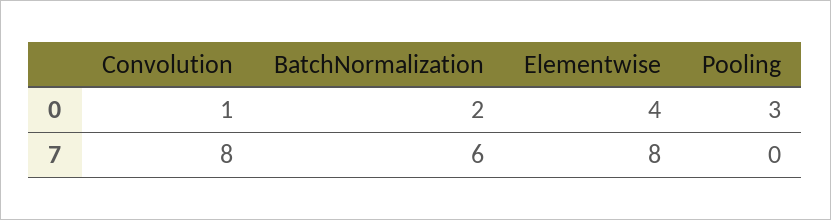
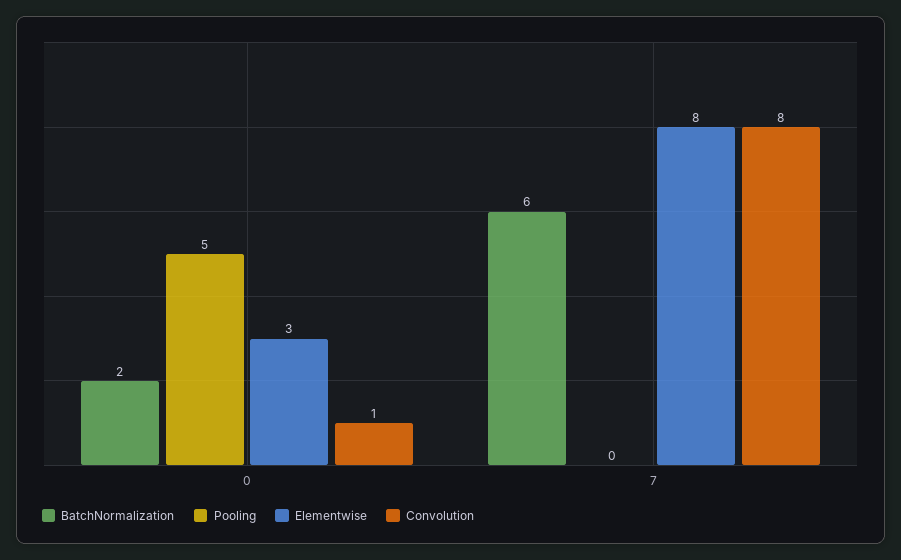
Elementwise, 0: 4 -> 3
Pooling, 0: 3 -> 5

